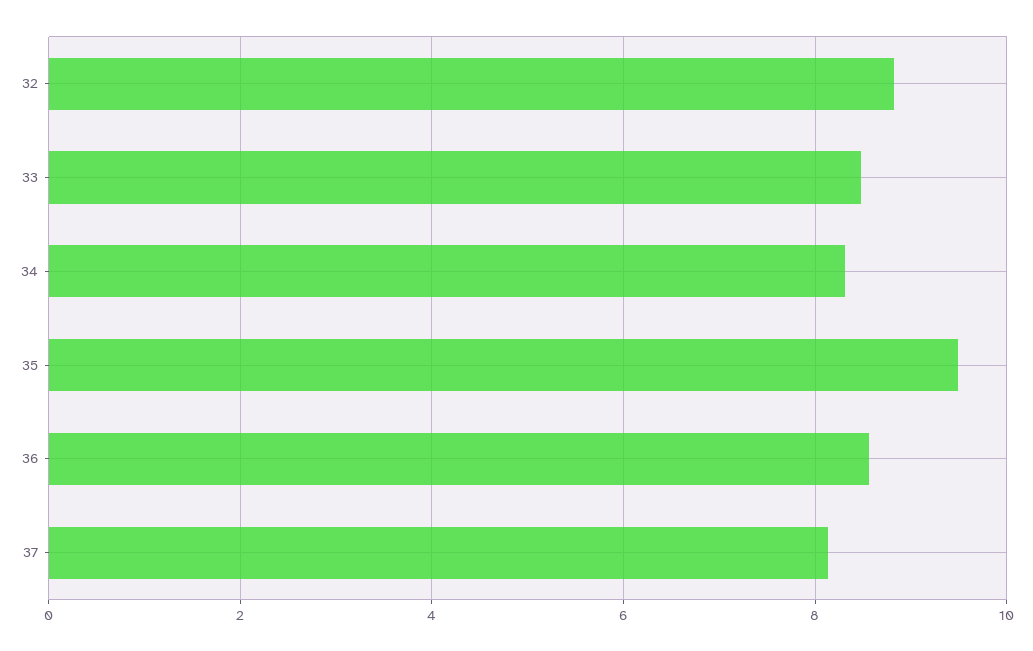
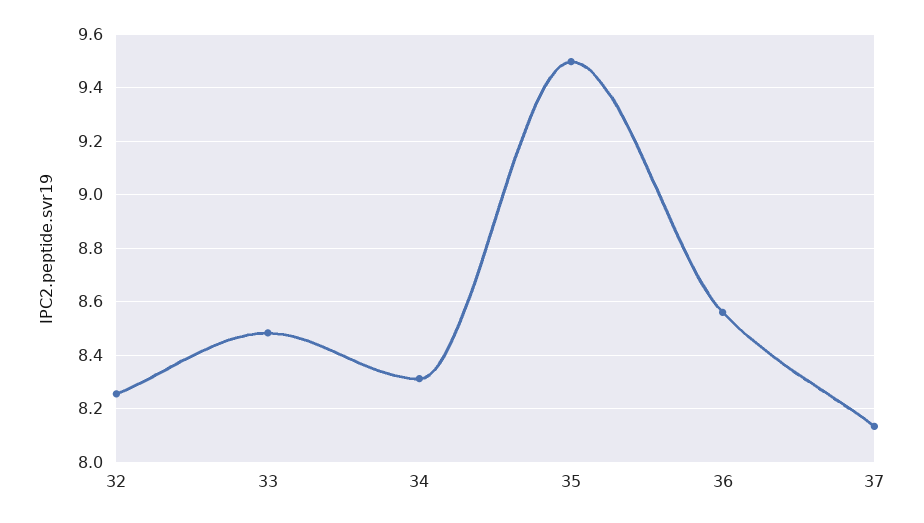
32: 8.8 -> 8.25

